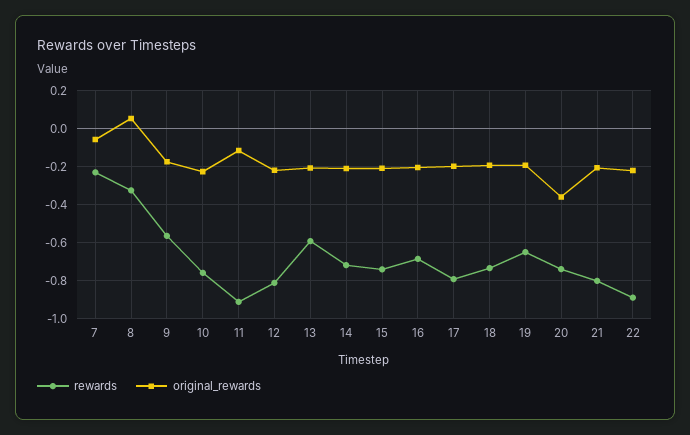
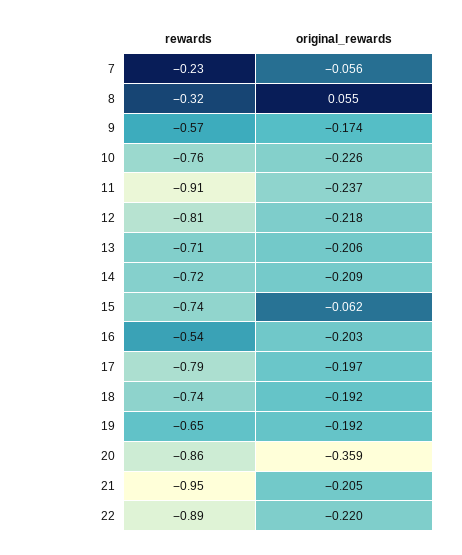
original_rewards, 11: -0.1 -> -0.237
rewards, 13: -0.6 -> -0.71
original_rewards, 15: -0.2 -> -0.062
rewards, 16: -0.7 -> -0.54
rewards, 20: -0.75 -> -0.86
rewards, 21: -0.8 -> -0.95

